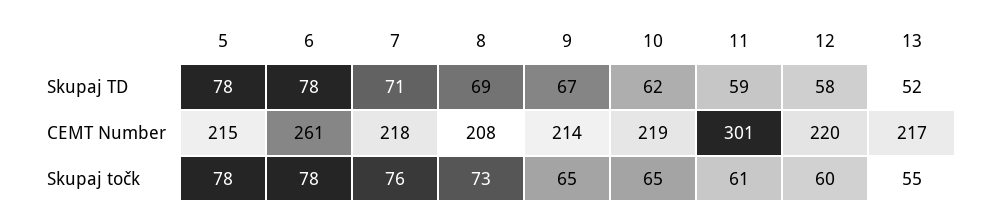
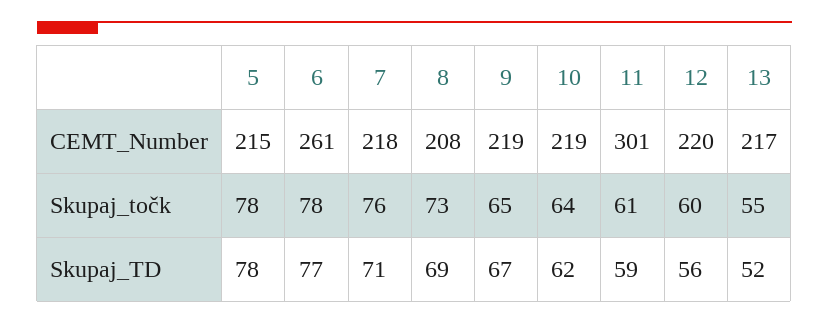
6, Skupaj TD: 78 -> 77
12, Skupaj TD: 58 -> 56
9, CEMT Number: 214 -> 219
10, Skupaj točk: 65 -> 64

